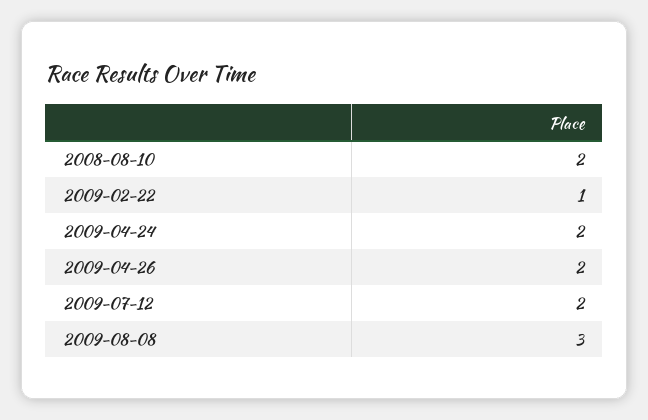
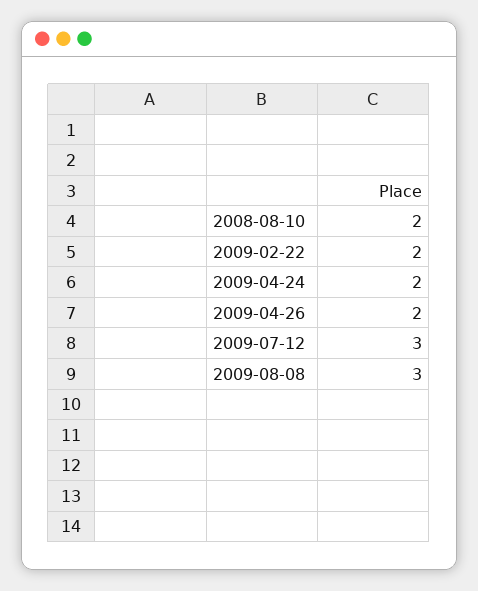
2009-02-22: 1 -> 2
2009-07-12: 2 -> 3

